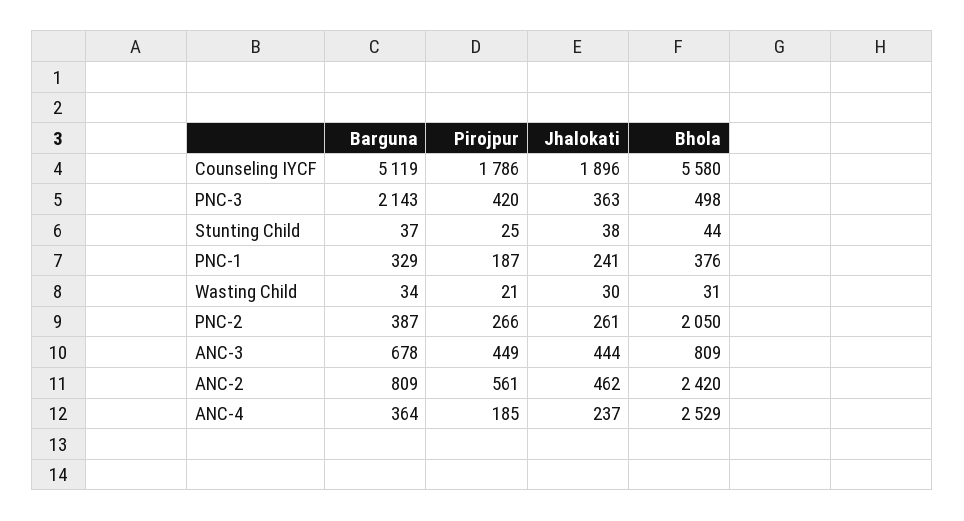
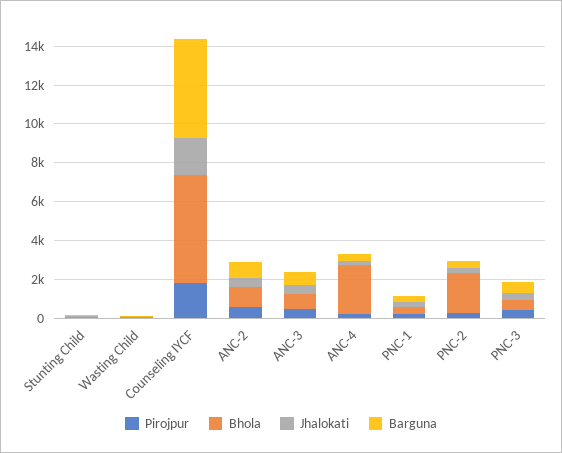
Barguna, PNC-3: 2143 -> 500
Bhola, ANC-2: 2420 -> 1000

